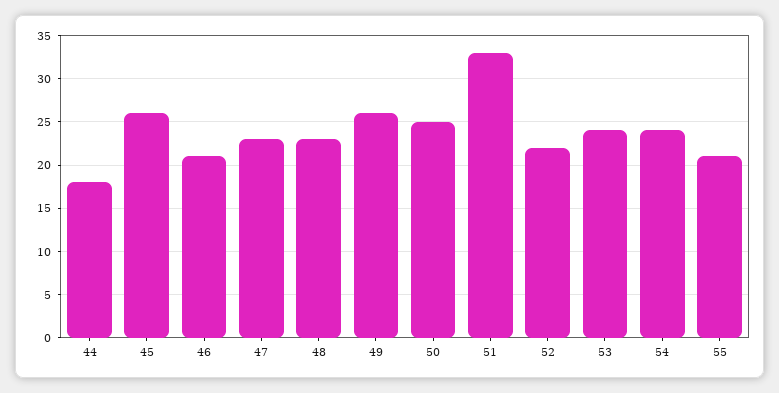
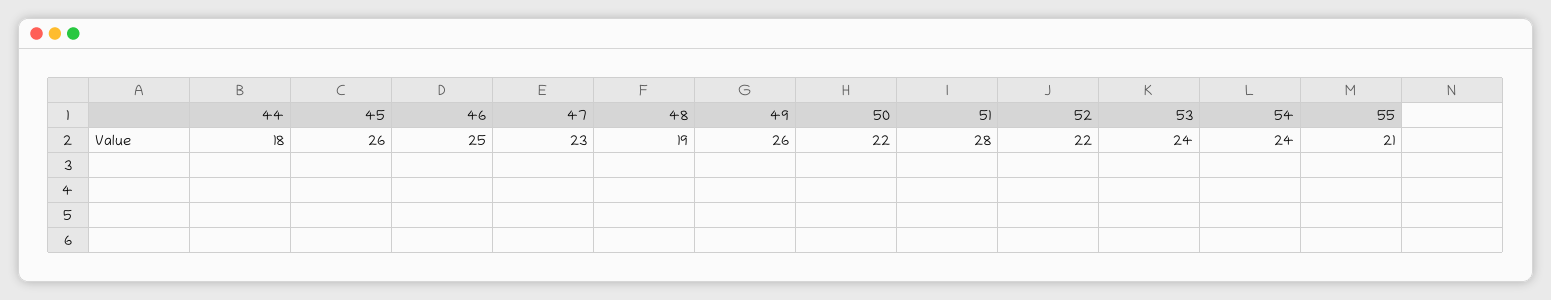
46: 21 -> 25
48: 23 -> 19
50: 25 -> 22
51: 33 -> 28

